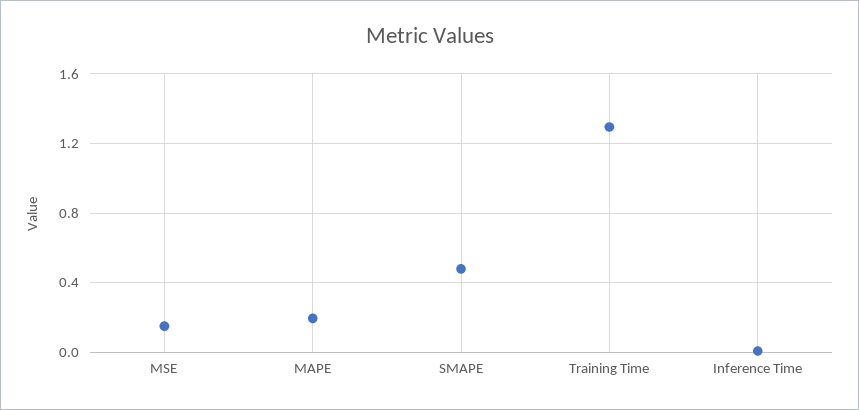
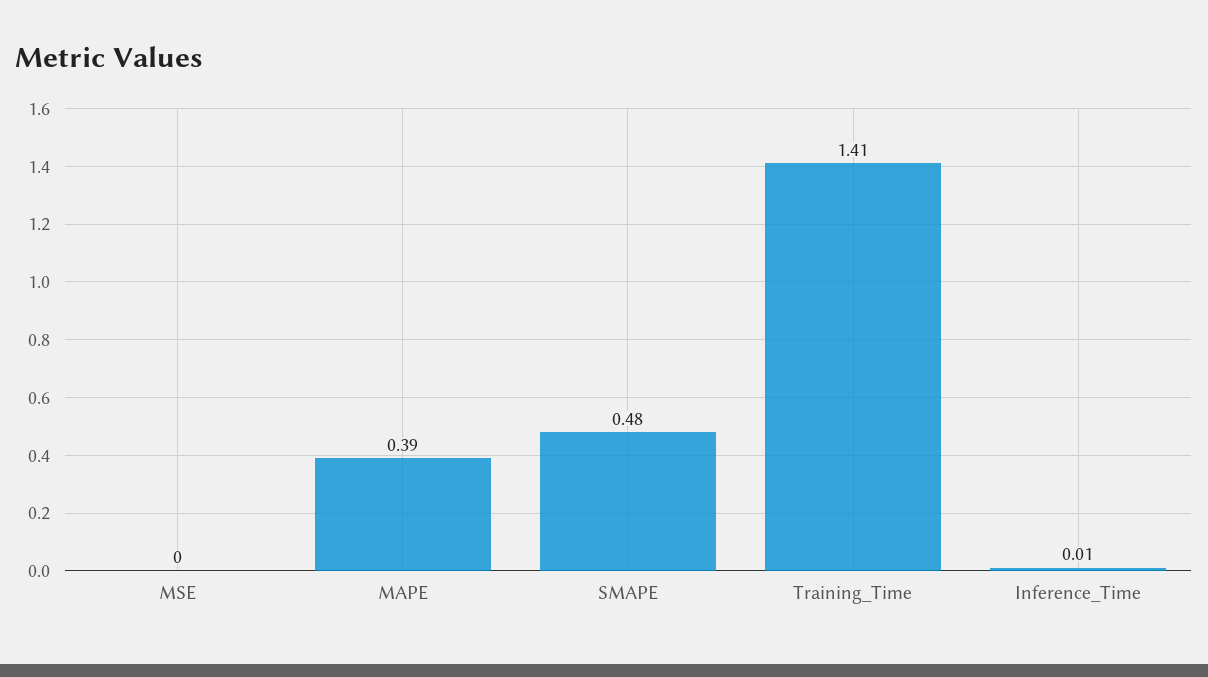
MSE: 0.15 -> 0
MAPE: 0.2 -> 0.39
Training Time: 1.3 -> 1.41

